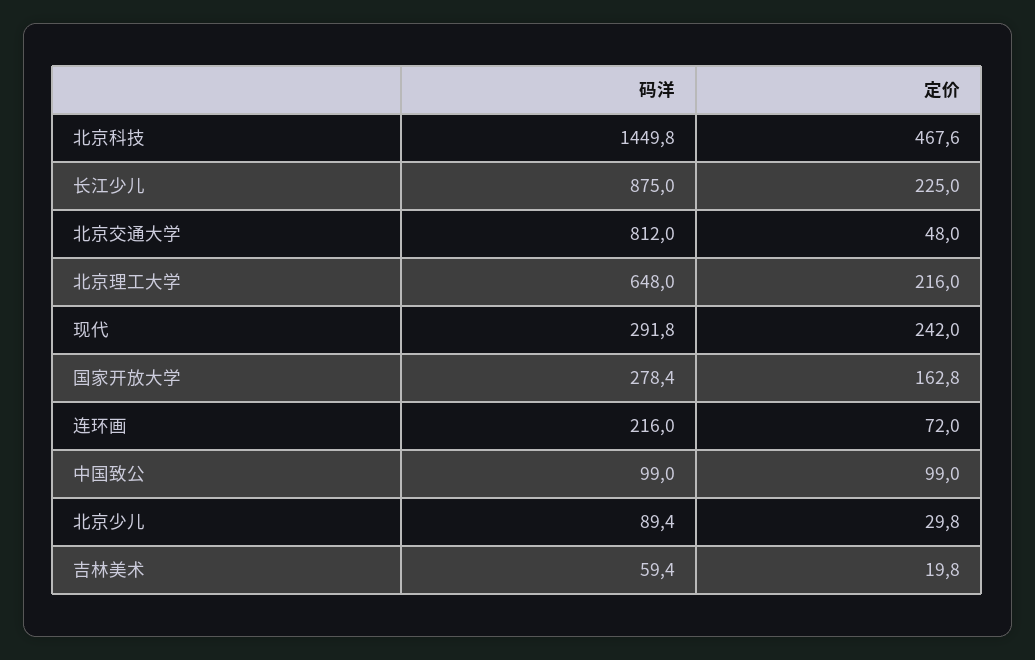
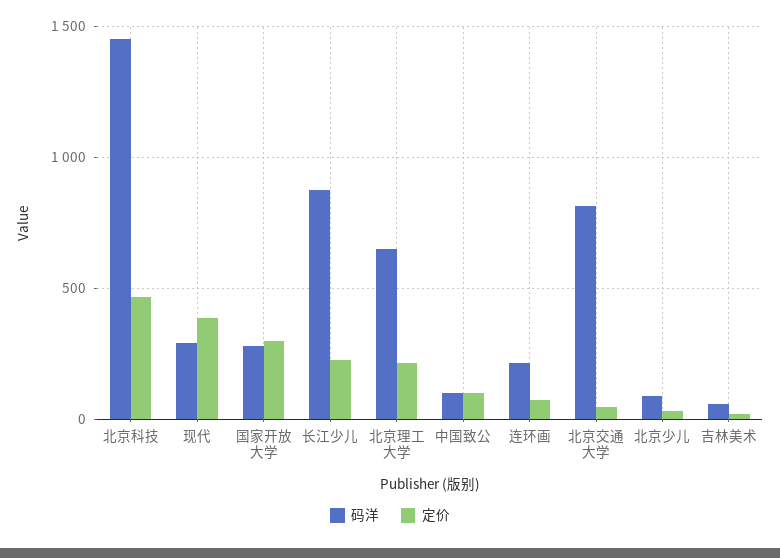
定价, 现代: 242 -> 400
定价, 国家开放大学: 162.8 -> 300

